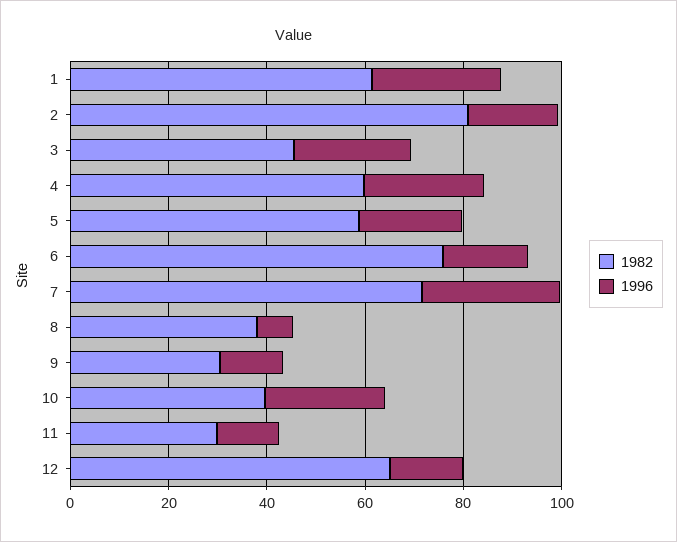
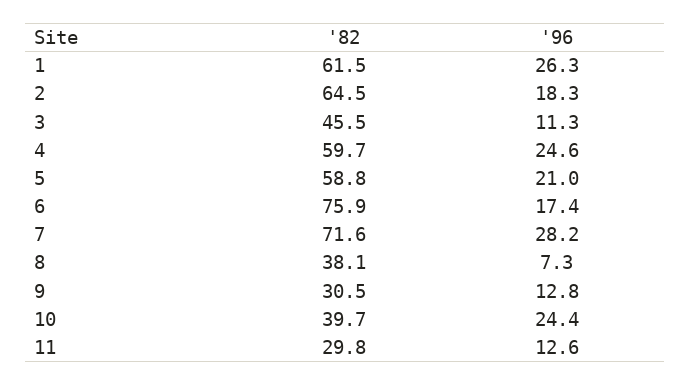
1982, 2: 80 -> 64.5
1996, 3: 25 -> 11.3
1982, 12: 65 -> none
1996, 12: 15 -> none

